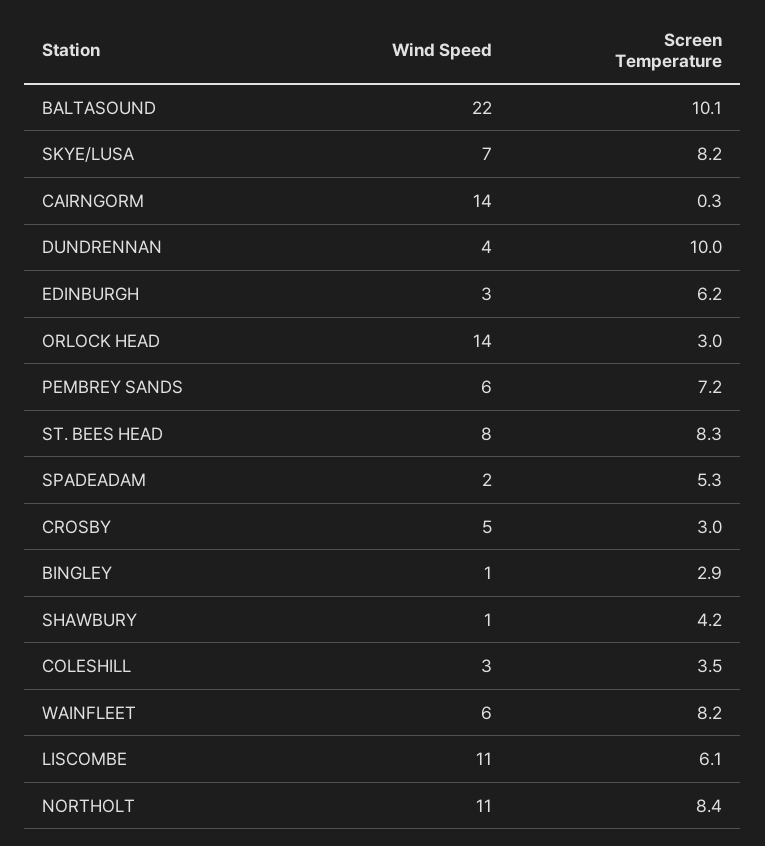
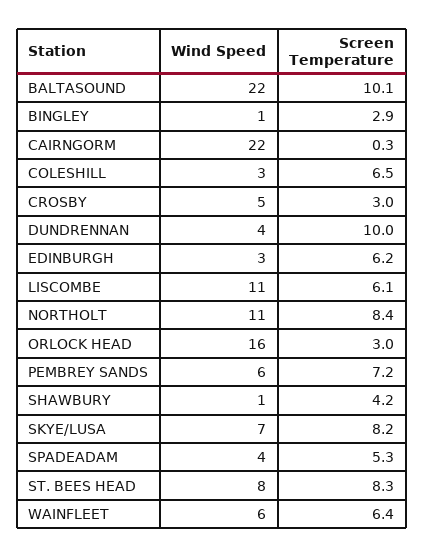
Wind Speed, CAIRNGORM: 14 -> 22
Wind Speed, ORLOCK HEAD: 14 -> 16
Wind Speed, SPADEADAM: 2 -> 4
Screen Temperature, COLESHILL: 3.5 -> 6.5
Screen Temperature, WAINFLEET: 8.2 -> 6.4

